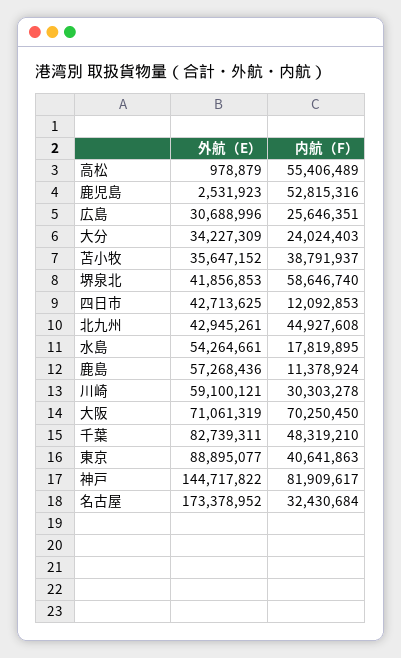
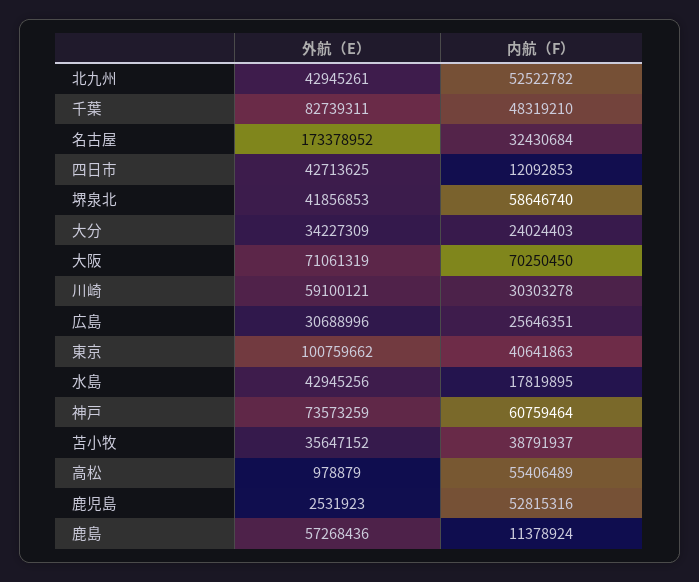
内航（F）, 北九州: 44927608 -> 52522782
外航（E）, 水島: 54264661 -> 42945256
外航（E）, 東京: 88895077 -> 100759662
外航（E）, 神戸: 144717822 -> 73573259
内航（F）, 神戸: 81909617 -> 60759464

